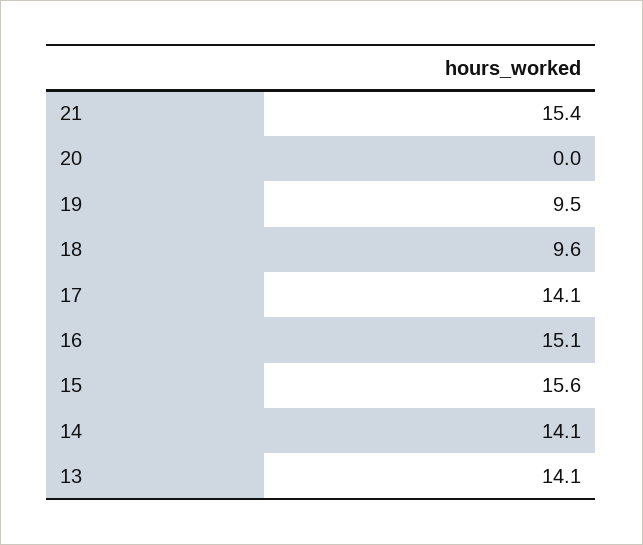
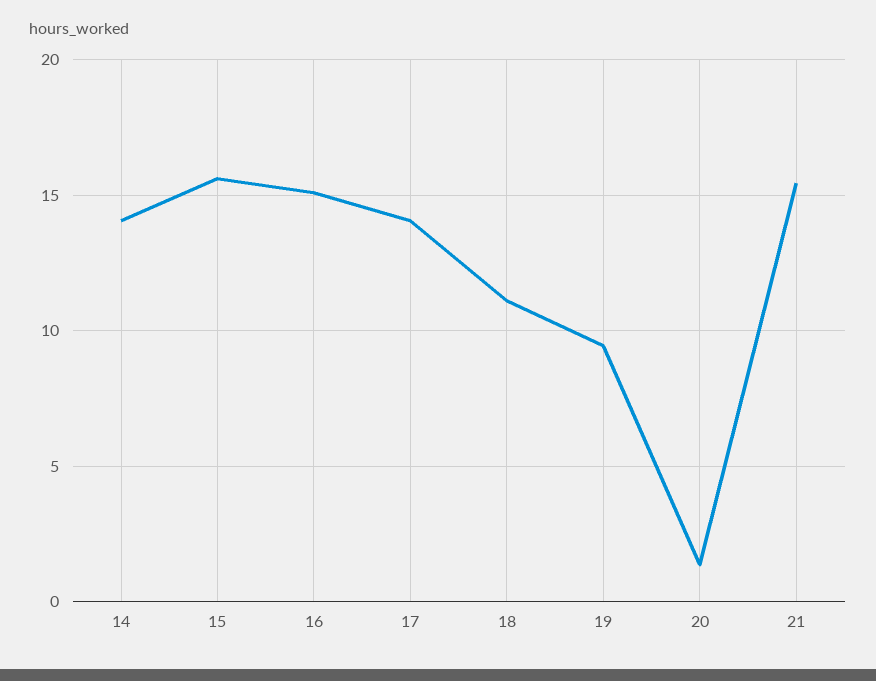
20: 0 -> 1.5
18: 9.6 -> 11
13: 14.1 -> none

